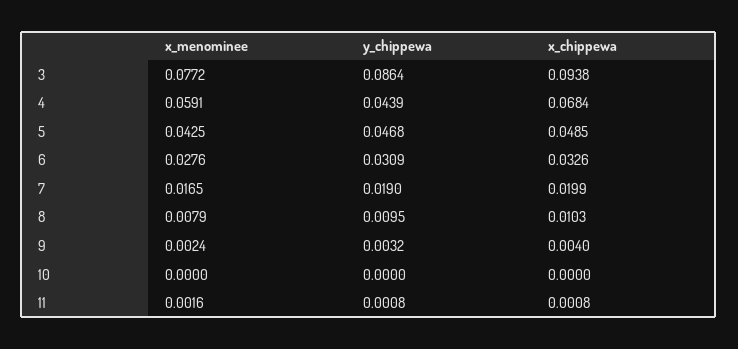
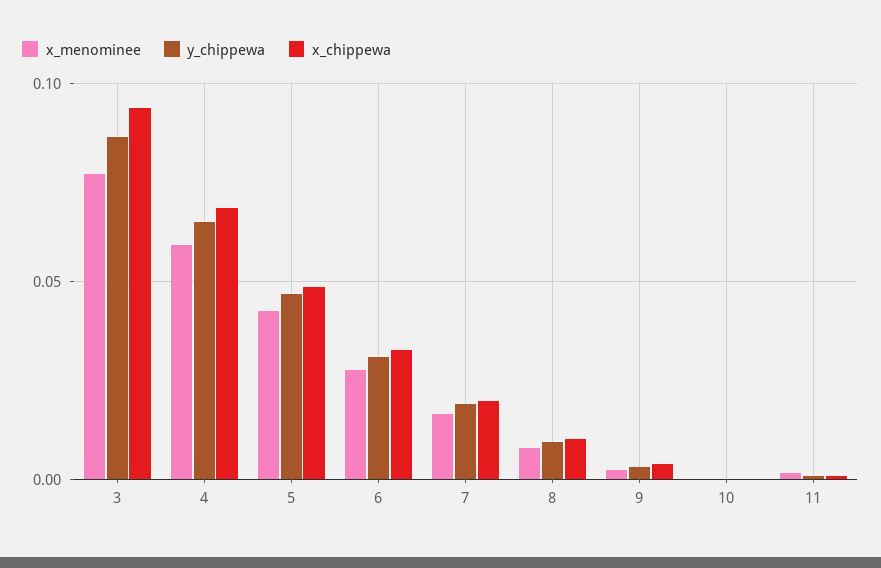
y_chippewa, 4: 0.0439 -> 0.065

